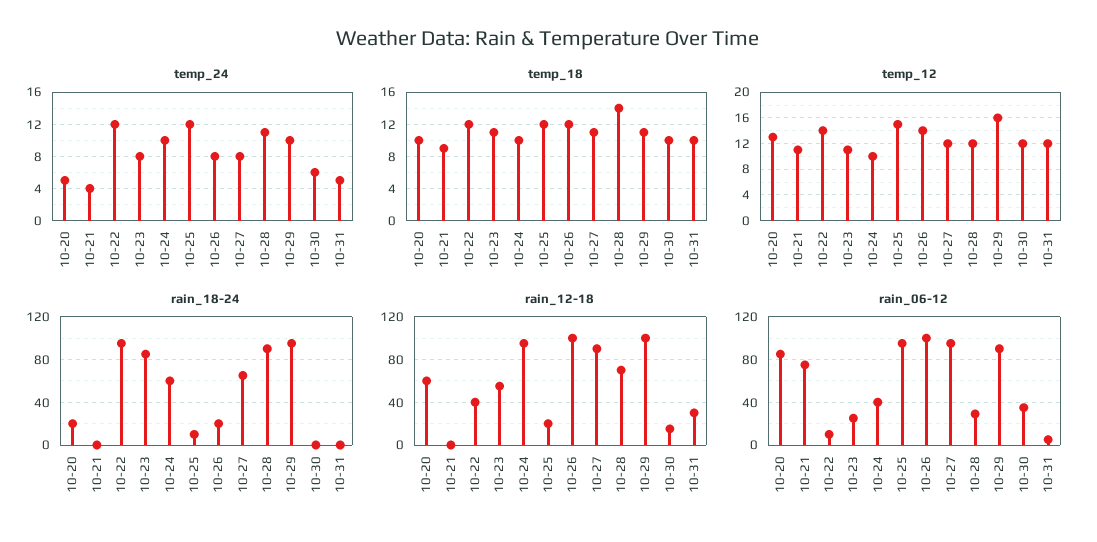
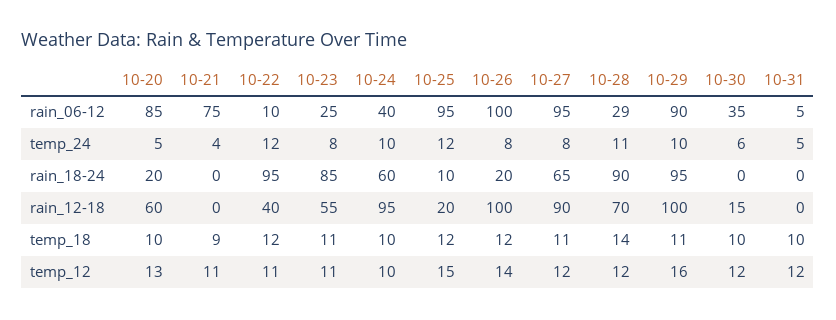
temp_12, 10-22: 14 -> 11
rain_12-18, 10-31: 30 -> 0

